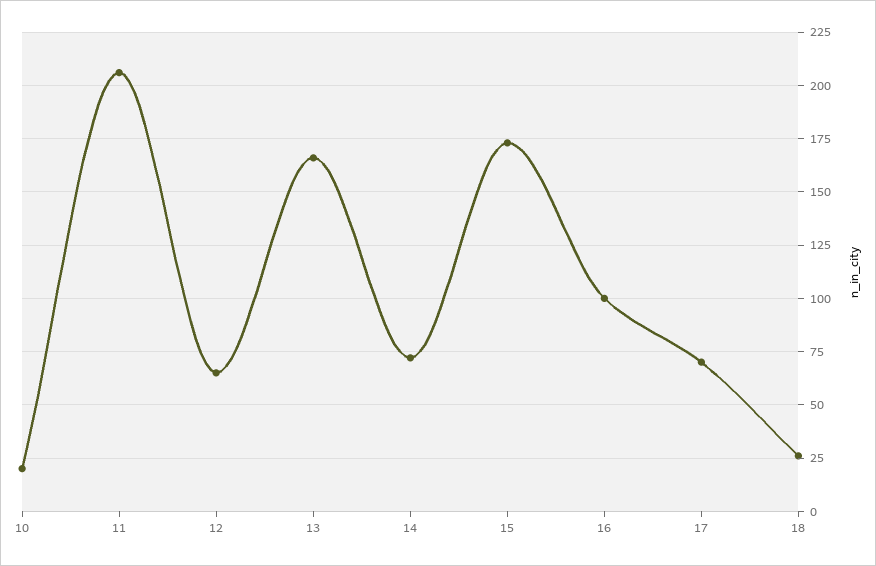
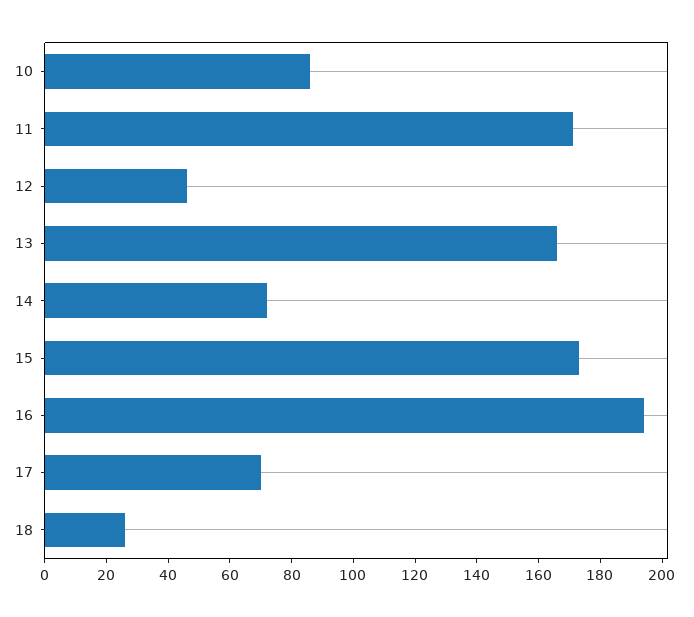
10: 20 -> 85
11: 205 -> 170
12: 65 -> 45
16: 100 -> 195

